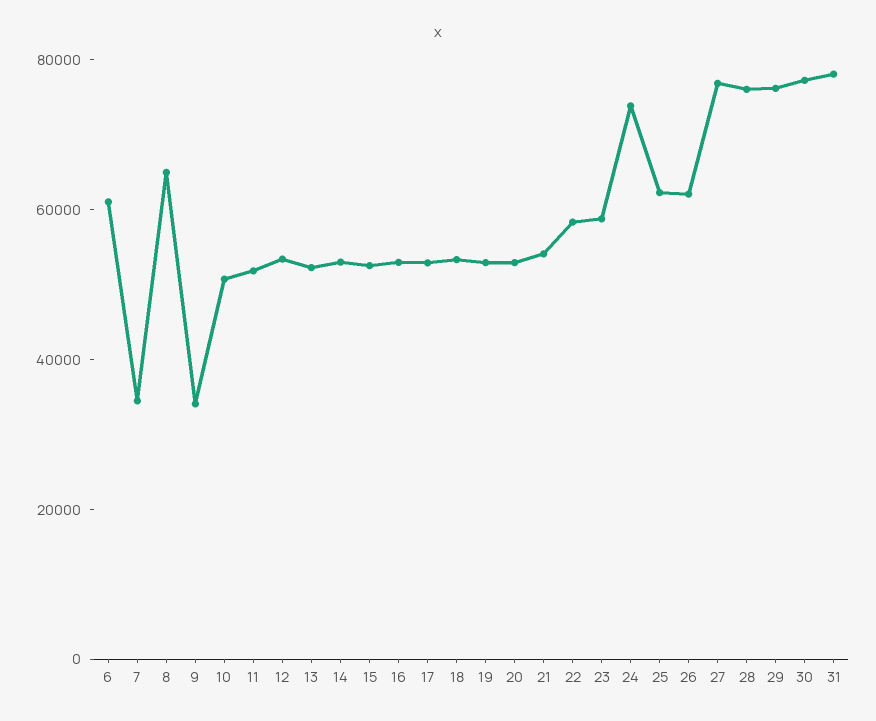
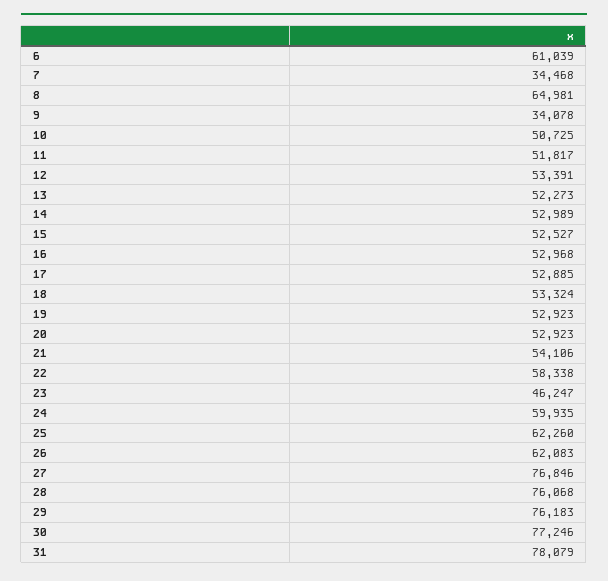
23: 60000 -> 46247
24: 75000 -> 59935

